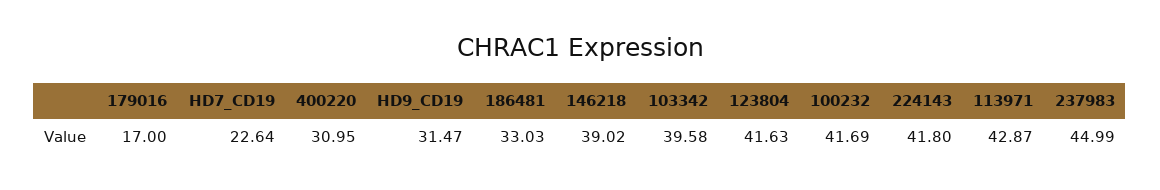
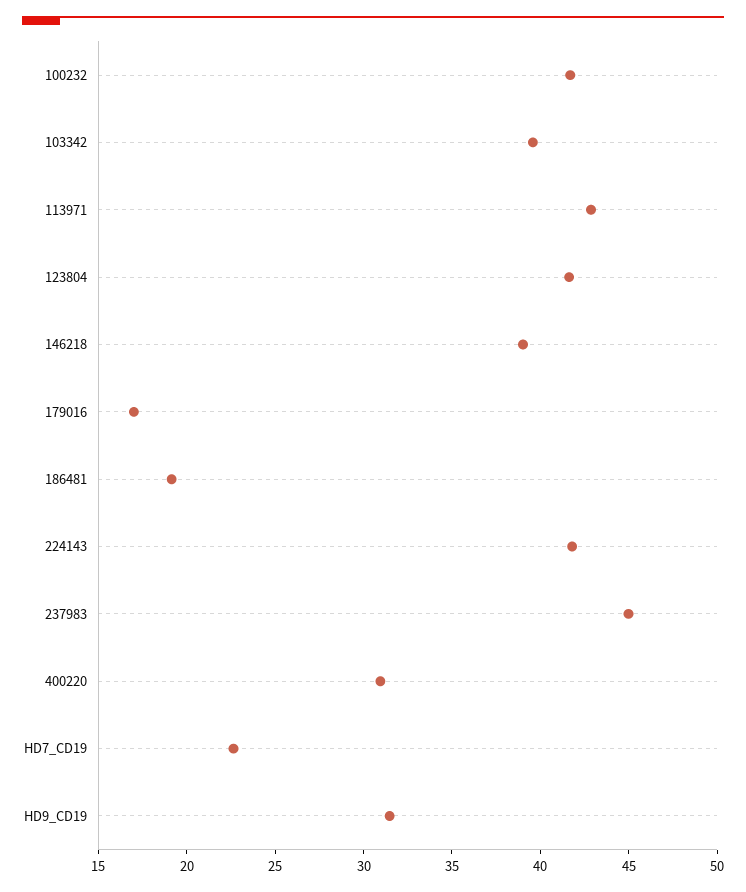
186481: 33.03 -> 19

